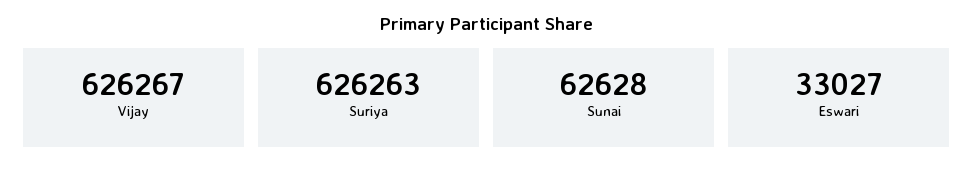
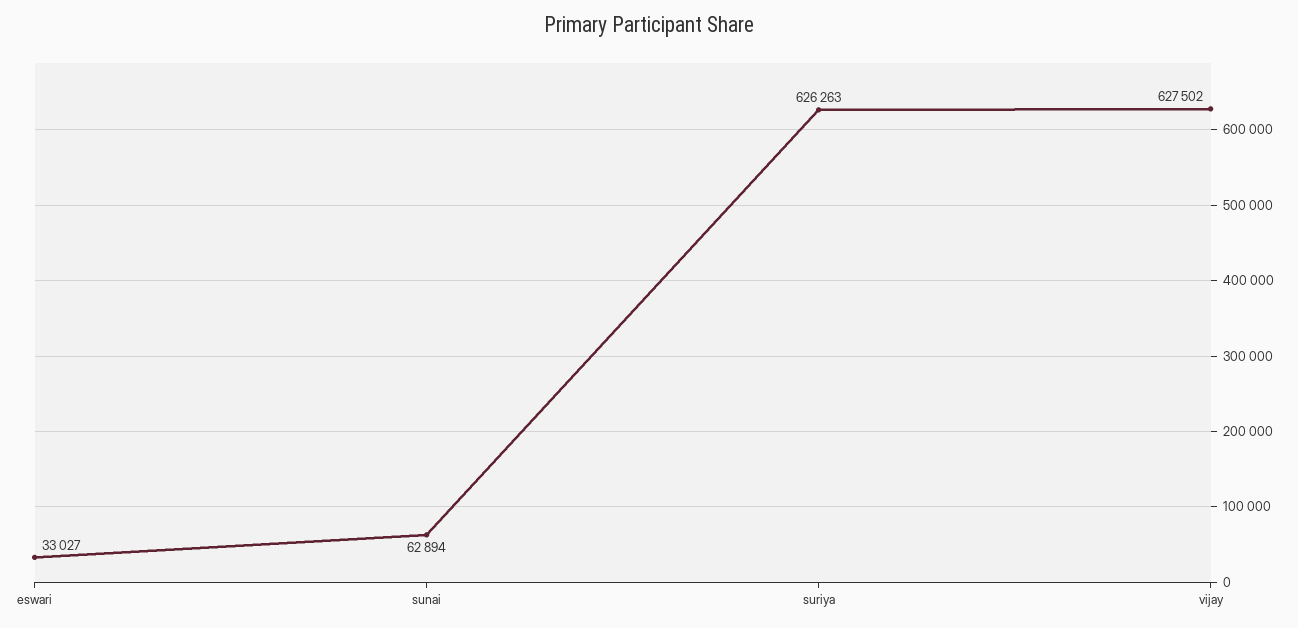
Vijay: 626267 -> 627502
Sunai: 62628 -> 62894

